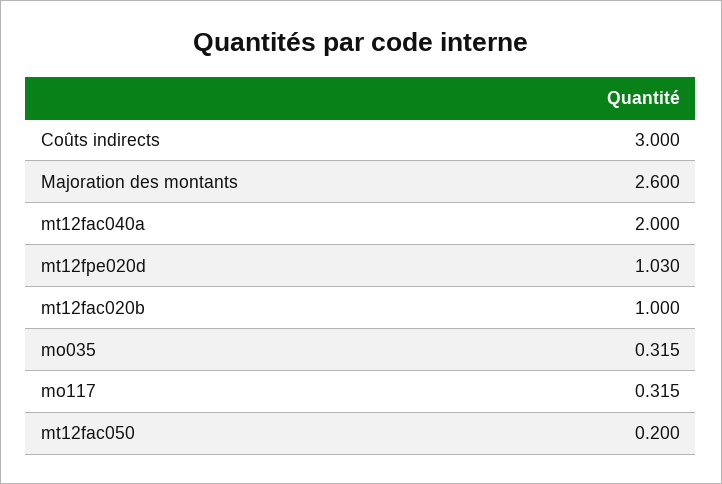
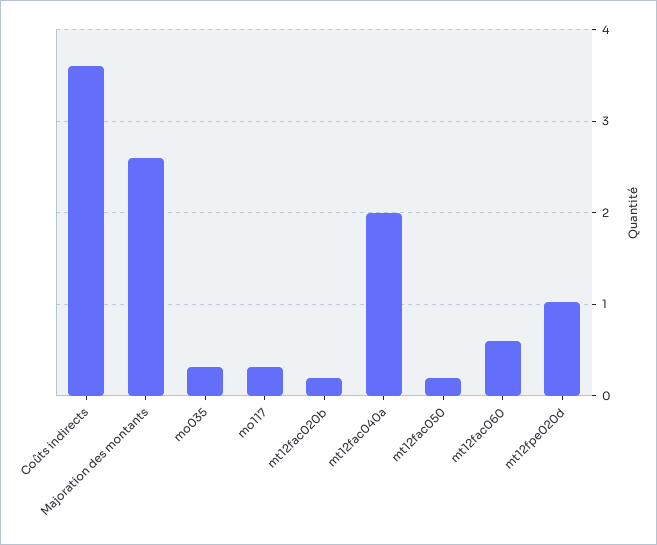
Coûts indirects: 3 -> 3.6
mt12fac020b: 1 -> 0.2
mt12fac060: none -> 0.6

